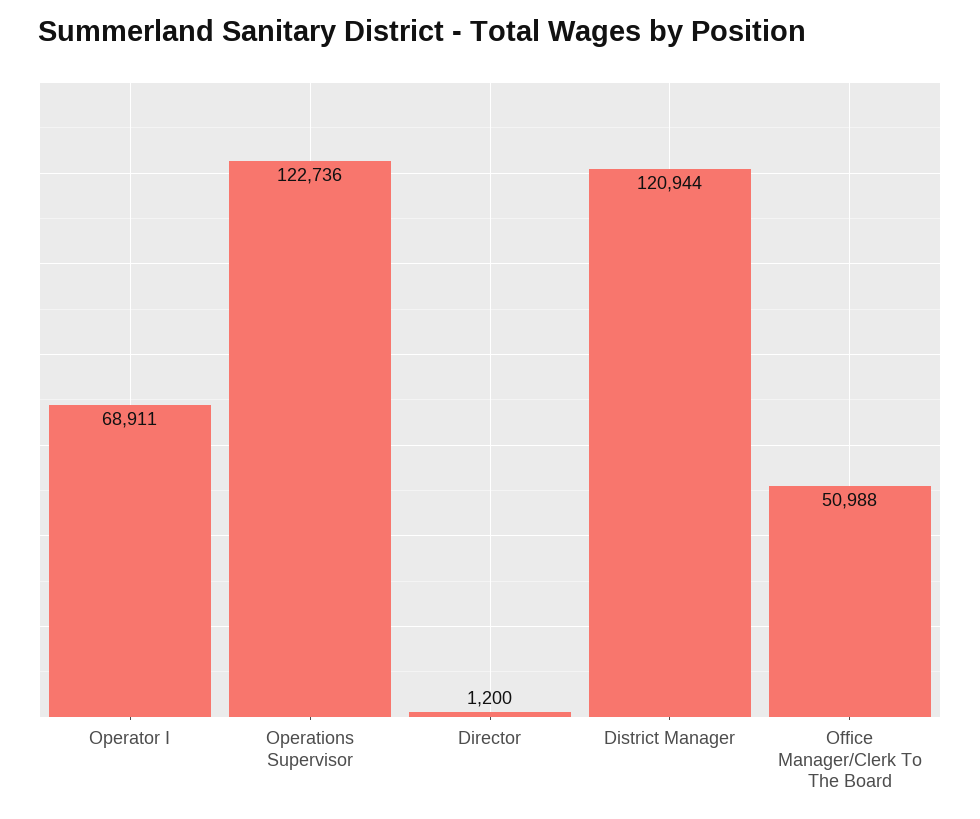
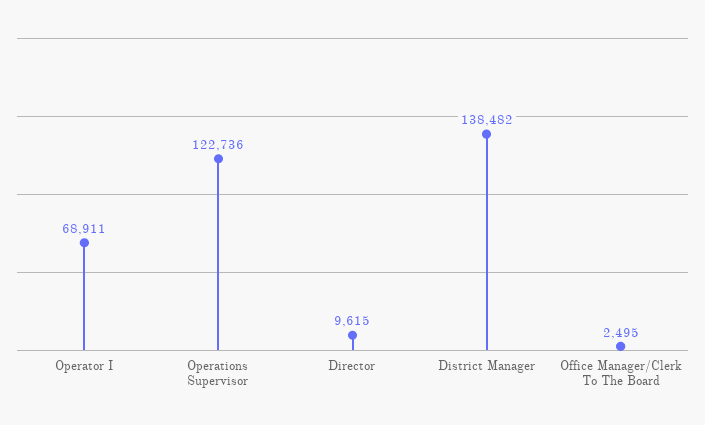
Director: 1200 -> 9615
District Manager: 120944 -> 138482
Office Manager/Clerk To The Board: 50988 -> 2495

